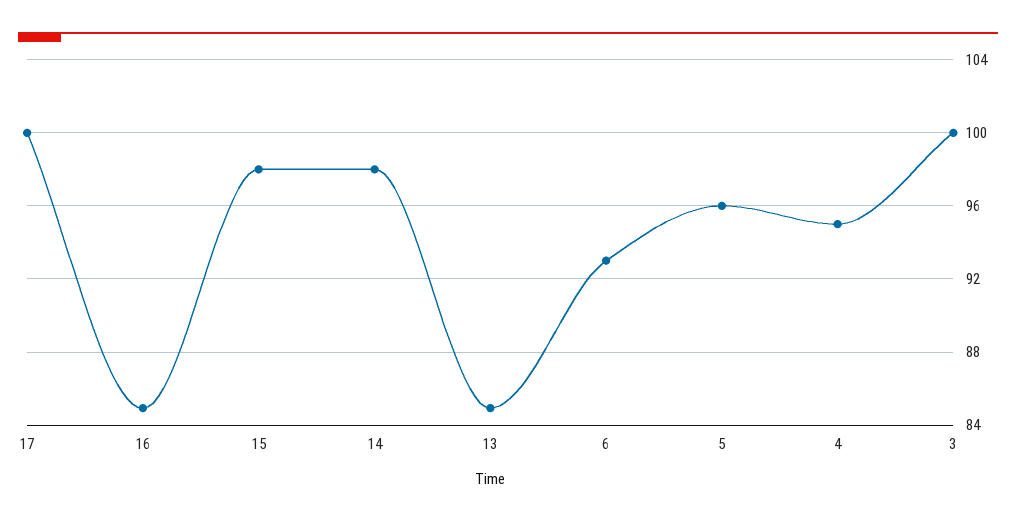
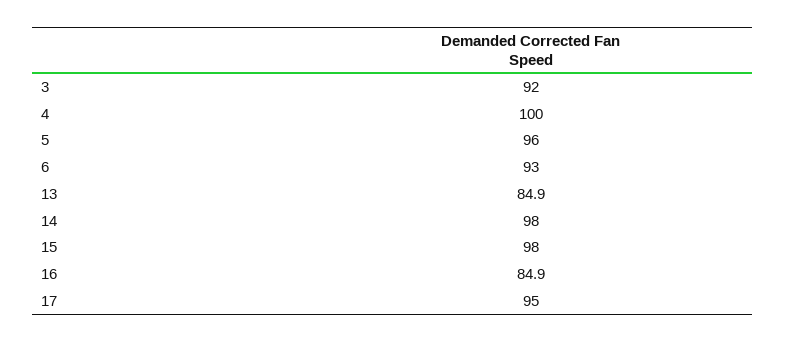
17: 100 -> 95
4: 95 -> 100
3: 100 -> 92

